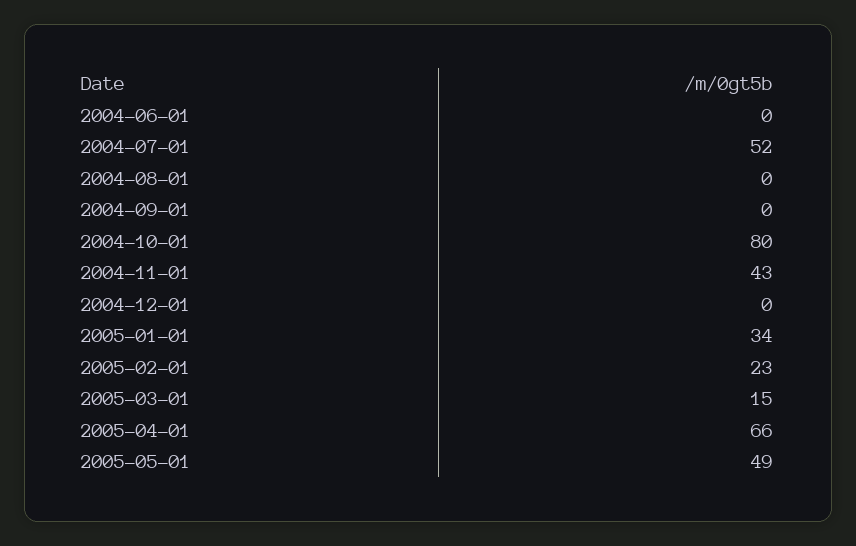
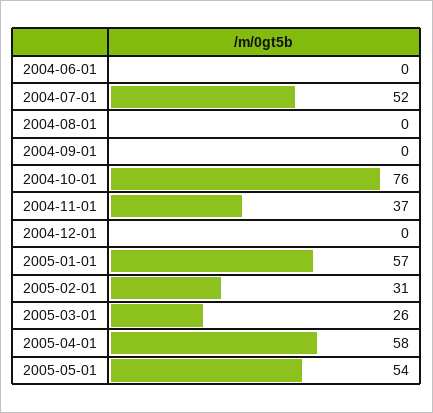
2004-10-01: 80 -> 76
2004-11-01: 43 -> 37
2005-01-01: 34 -> 57
2005-02-01: 23 -> 31
2005-03-01: 15 -> 26
2005-04-01: 66 -> 58
2005-05-01: 49 -> 54

